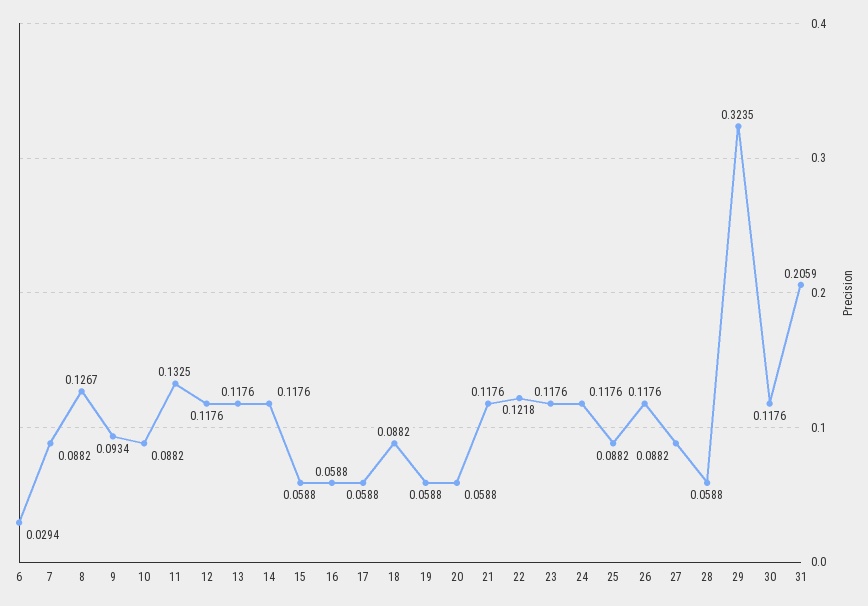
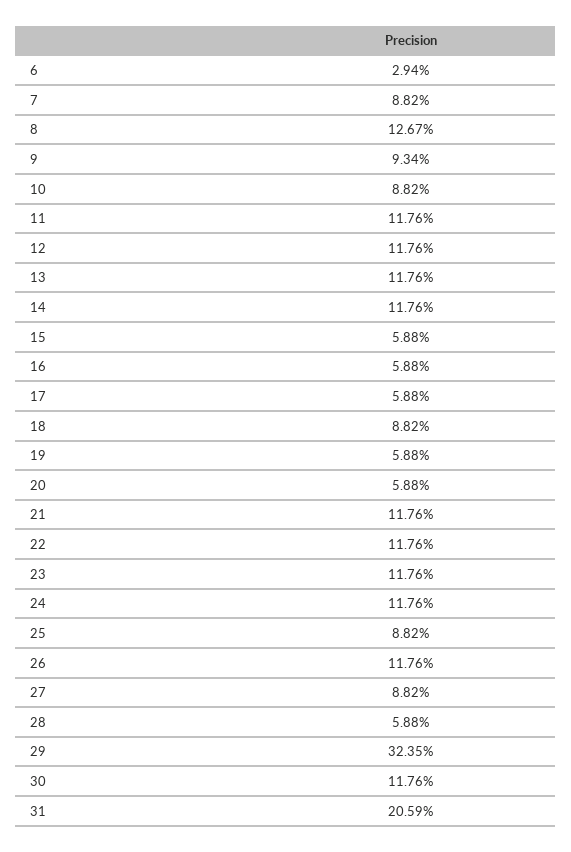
11: 0.1325 -> 0.1176
22: 0.1218 -> 0.1176

